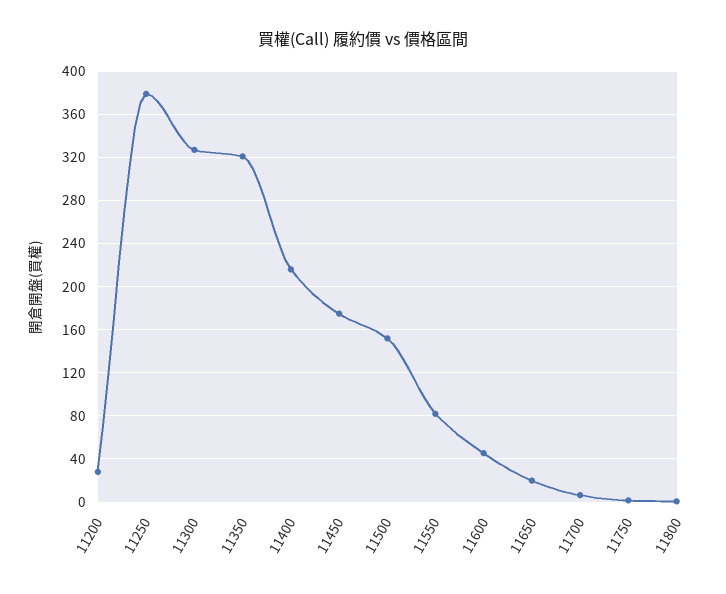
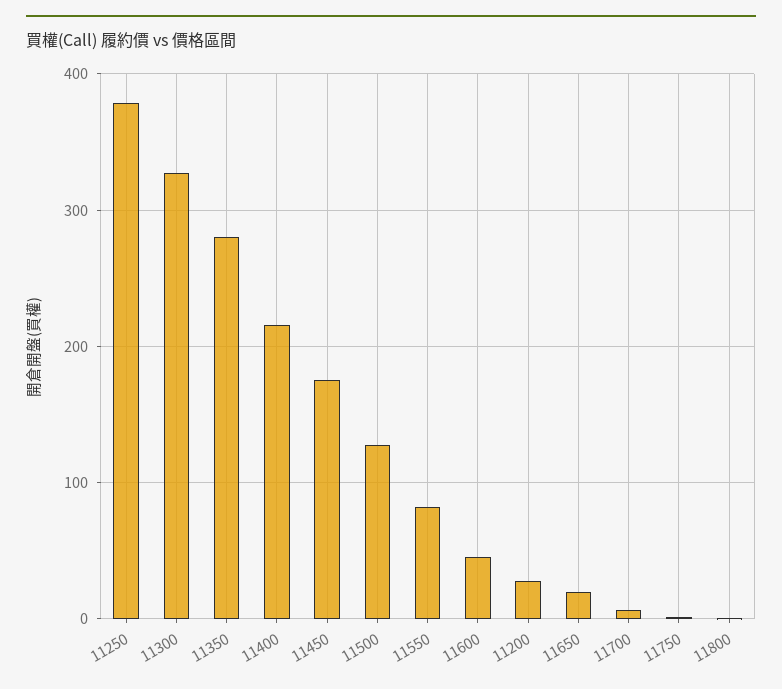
11350: 320 -> 280
11500: 150 -> 130

